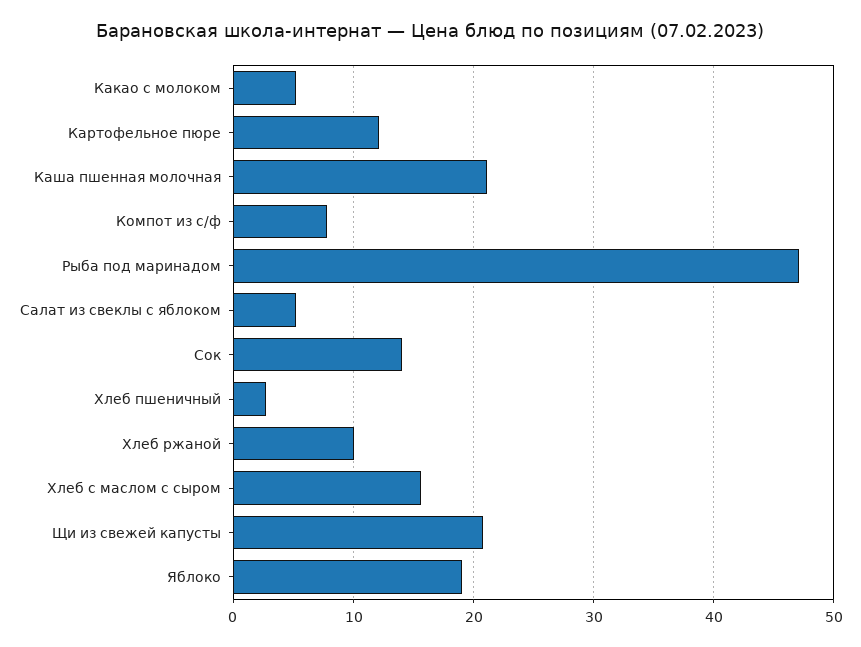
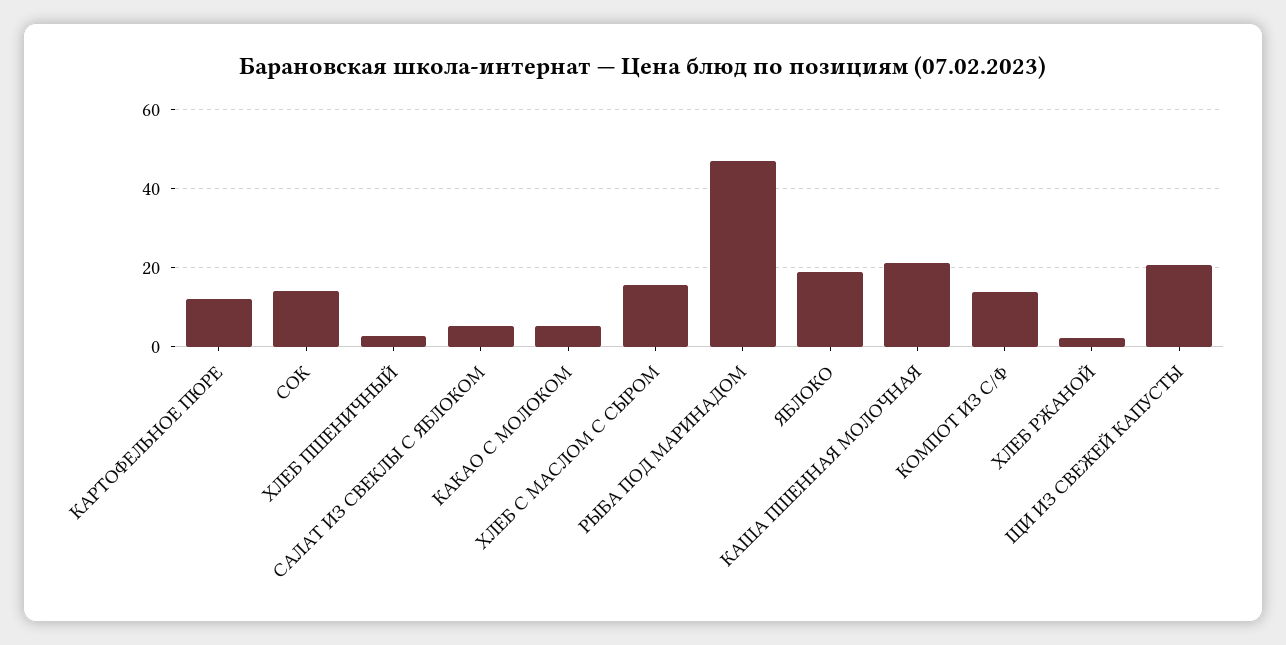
Компот из с/ф: 8 -> 14
Хлеб ржаной: 10 -> 2

